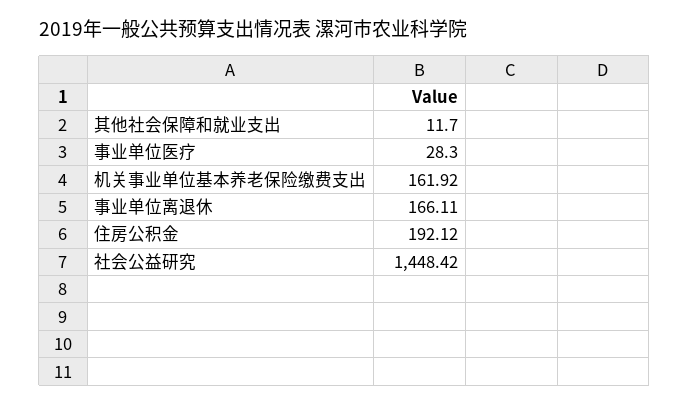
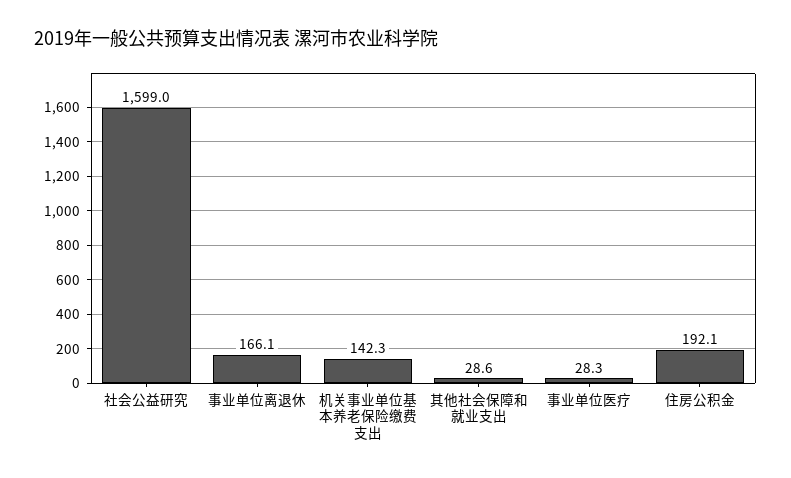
其他社会保障和就业支出: 11.7 -> 28.6
机关事业单位基本养老保险缴费支出: 161.92 -> 142.3
社会公益研究: 1448.42 -> 1599

